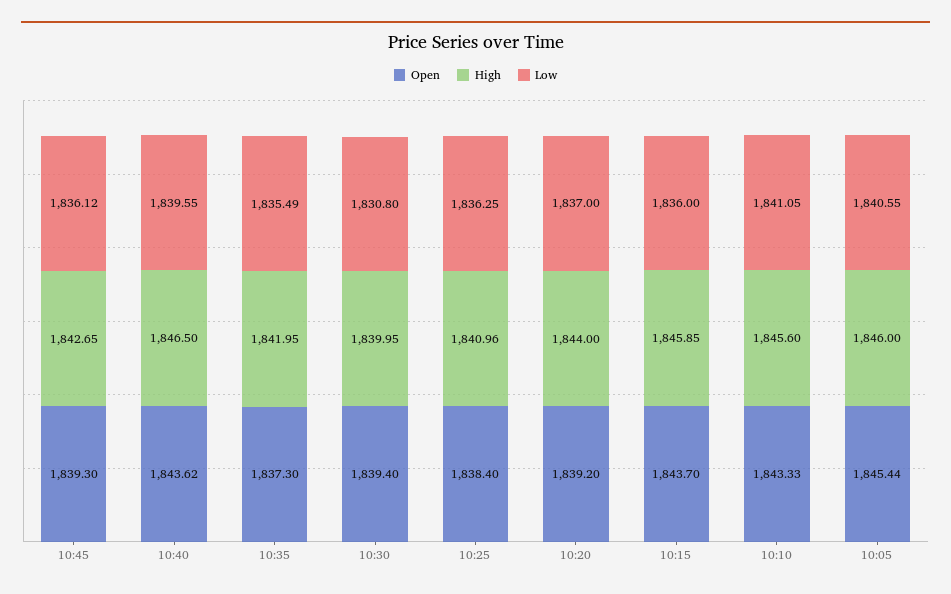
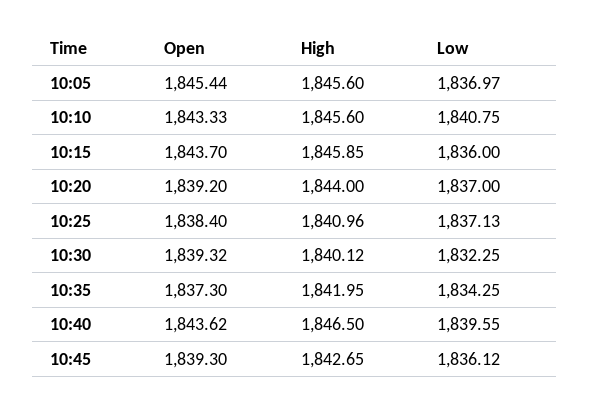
Low, 10:35: 1835.49 -> 1834.25
Open, 10:30: 1839.4 -> 1839.32
High, 10:30: 1839.95 -> 1840.12
Low, 10:30: 1830.8 -> 1832.25
Low, 10:25: 1836.25 -> 1837.13
Low, 10:10: 1841.05 -> 1840.75
High, 10:05: 1846 -> 1845.6
Low, 10:05: 1840.55 -> 1836.97

